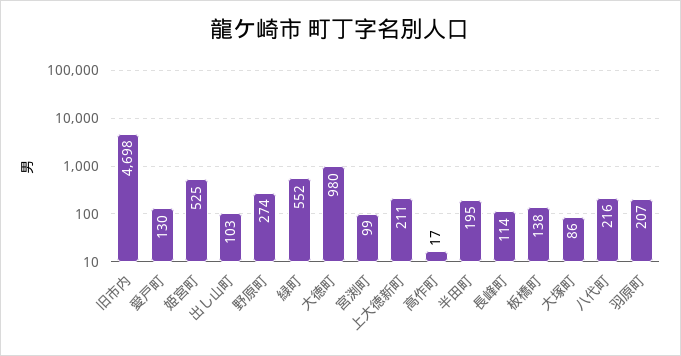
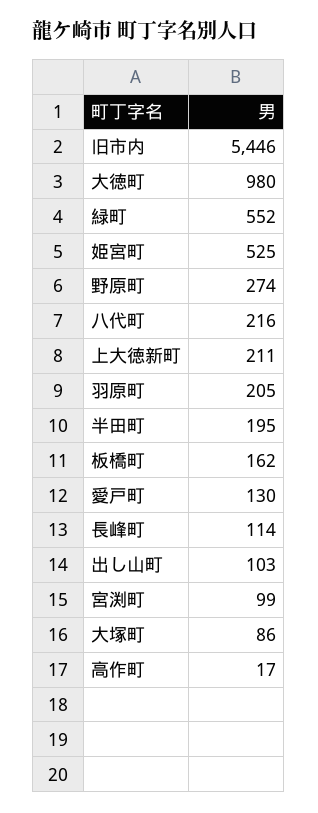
旧市内: 4698 -> 5446
板橋町: 138 -> 162
羽原町: 207 -> 205

